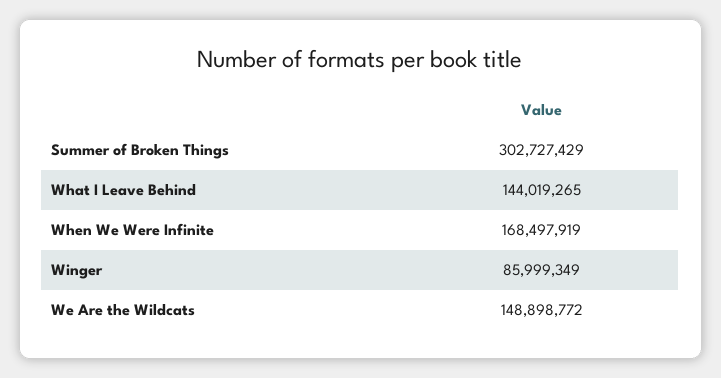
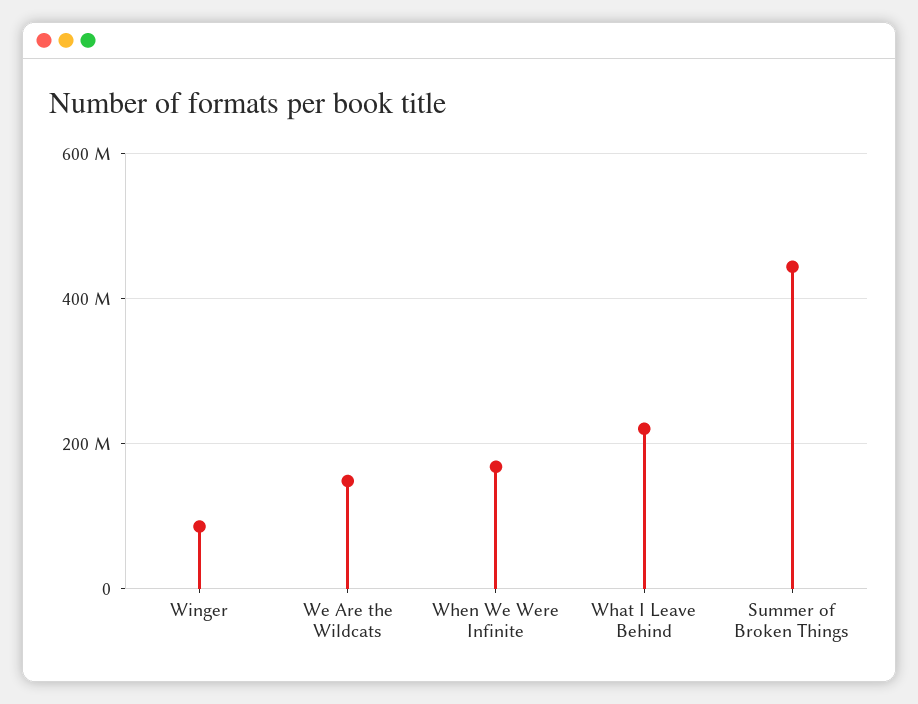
Summer of Broken Things: 302727429 -> 440000000
What I Leave Behind: 144019265 -> 220000000

